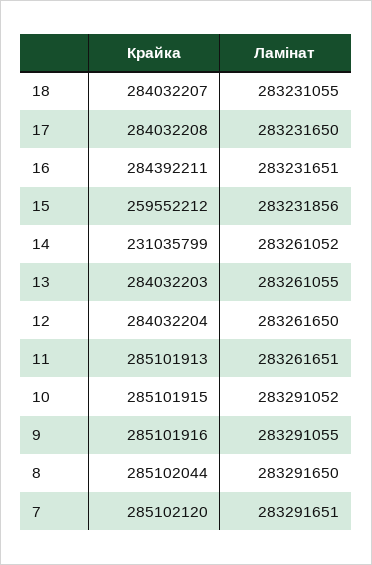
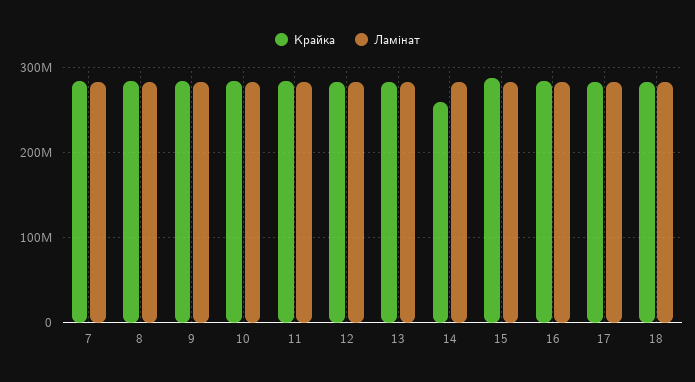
Крайка, 15: 259552212 -> 290000000
Крайка, 14: 231035799 -> 260000000

